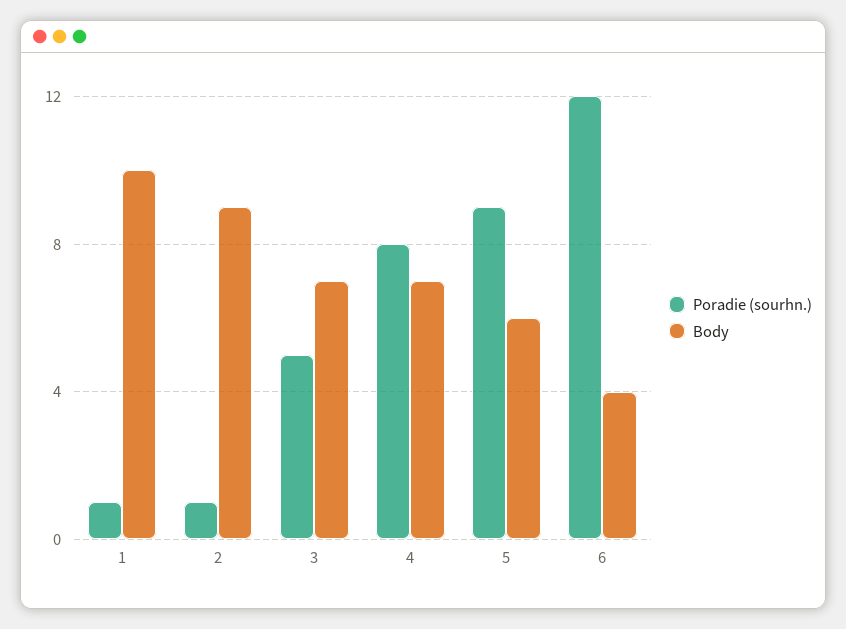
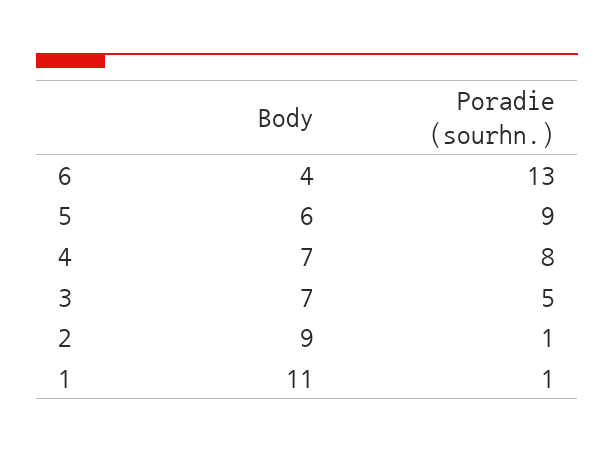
Body, 1: 10 -> 11
Poradie (sourhn.), 6: 12 -> 13

